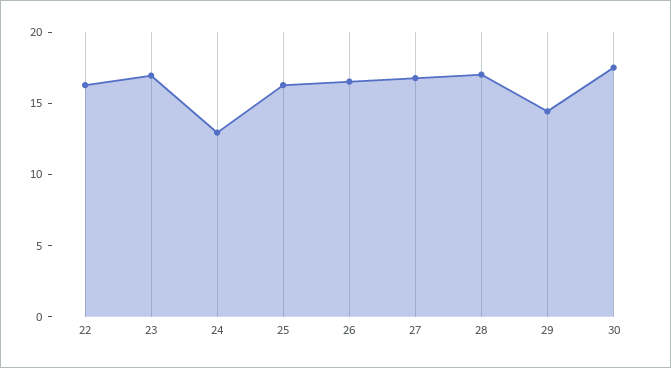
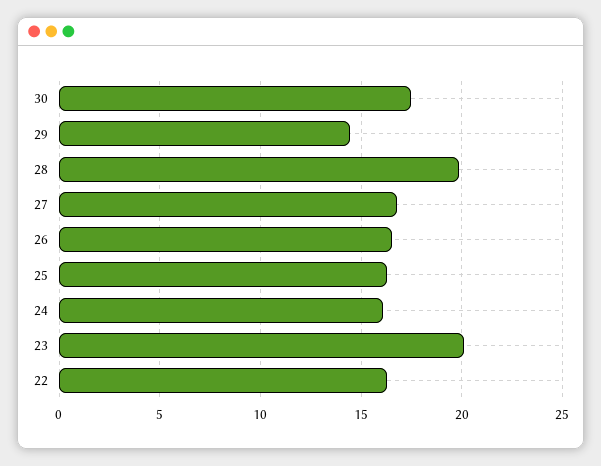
23: 17 -> 20
24: 13 -> 16
28: 17 -> 20

